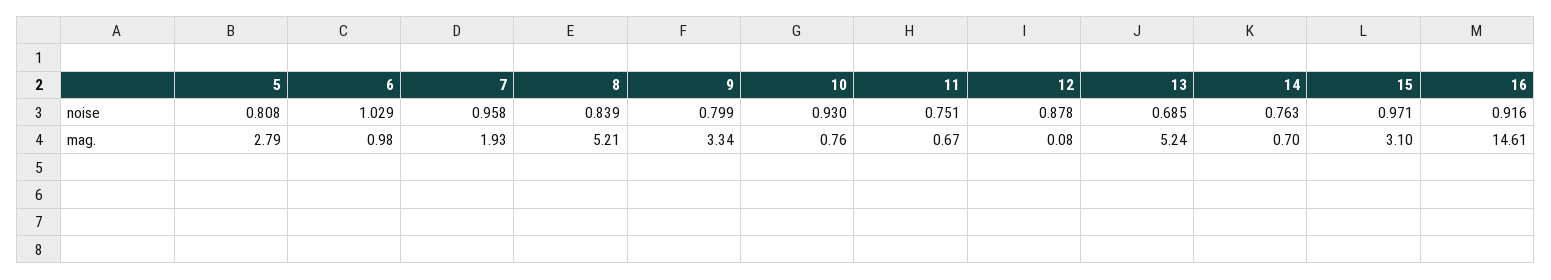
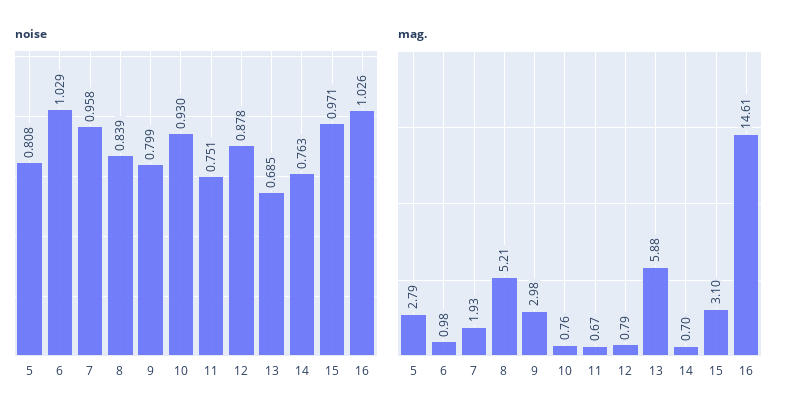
noise, 16: 0.916 -> 1.026
mag., 9: 3.34 -> 2.98
mag., 12: 0.08 -> 0.79
mag., 13: 5.24 -> 5.88

